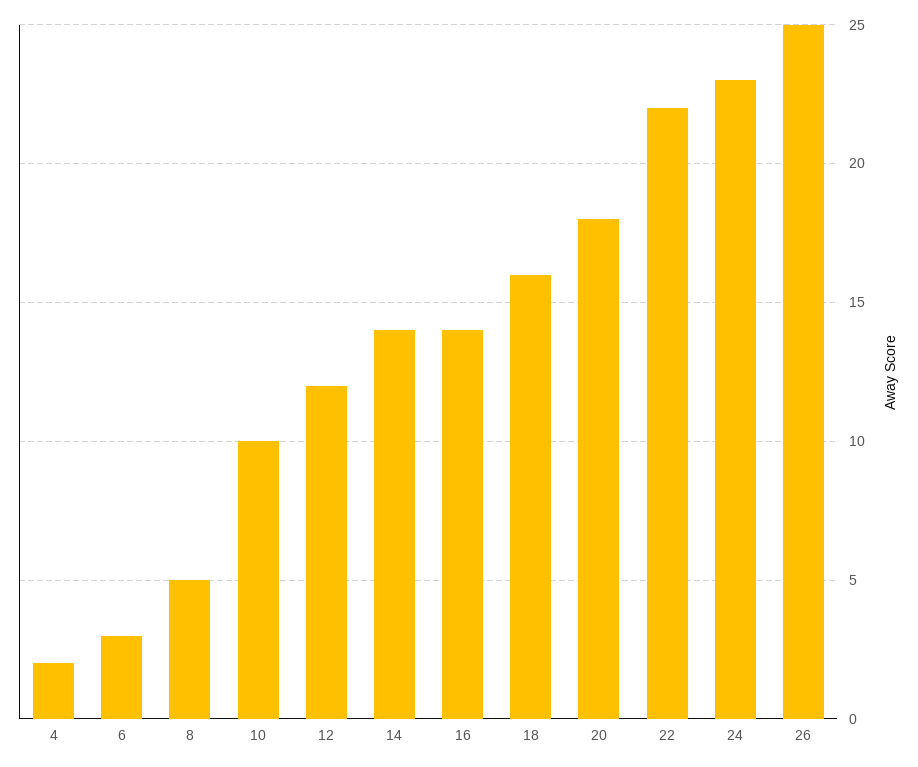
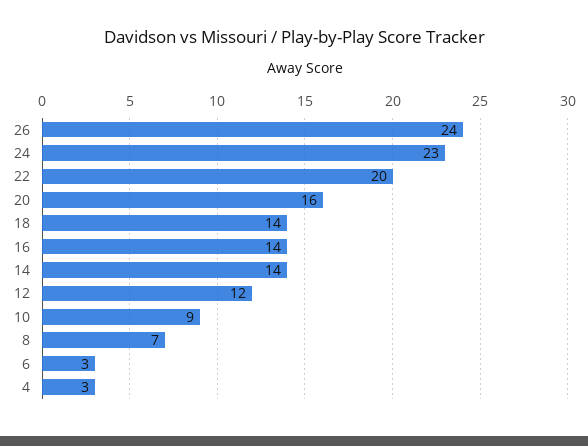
4: 2 -> 3
8: 5 -> 7
10: 10 -> 9
18: 16 -> 14
20: 18 -> 16
22: 22 -> 20
26: 25 -> 24

